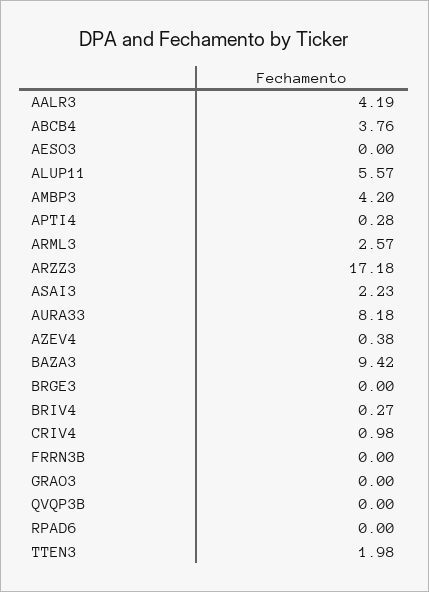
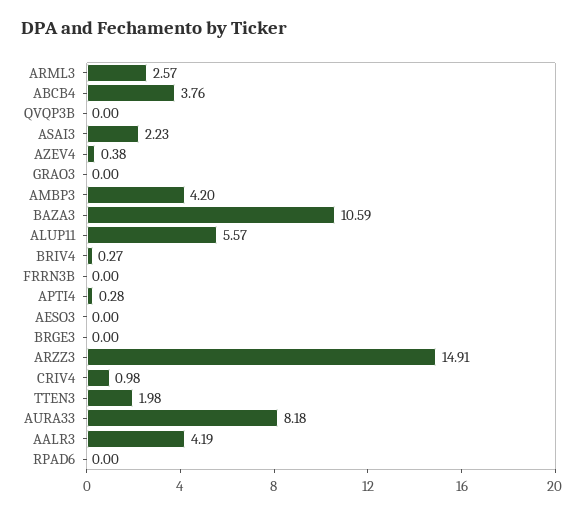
ARZZ3: 17.18 -> 14.91
BAZA3: 9.42 -> 10.59

